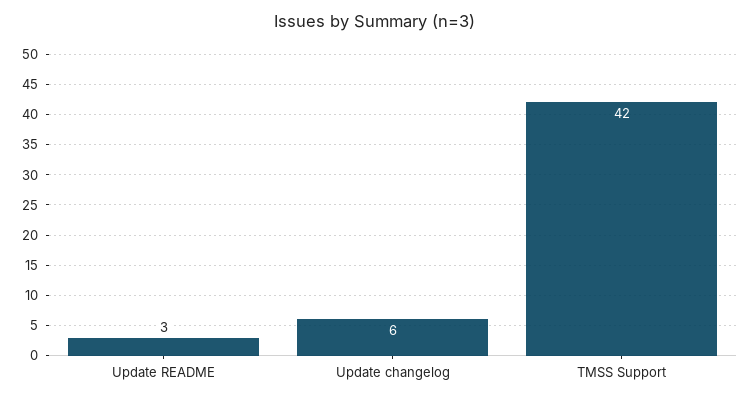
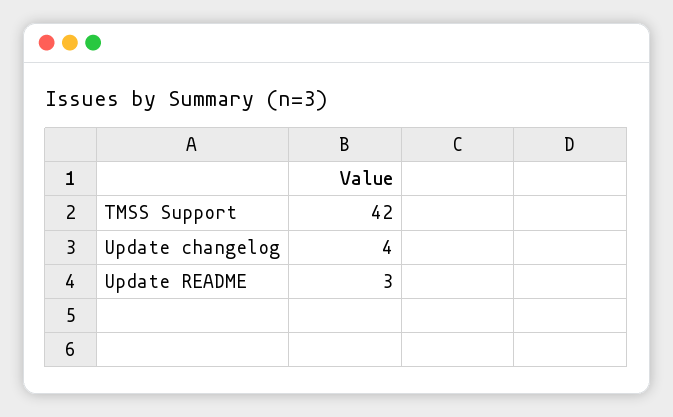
Update changelog: 6 -> 4

